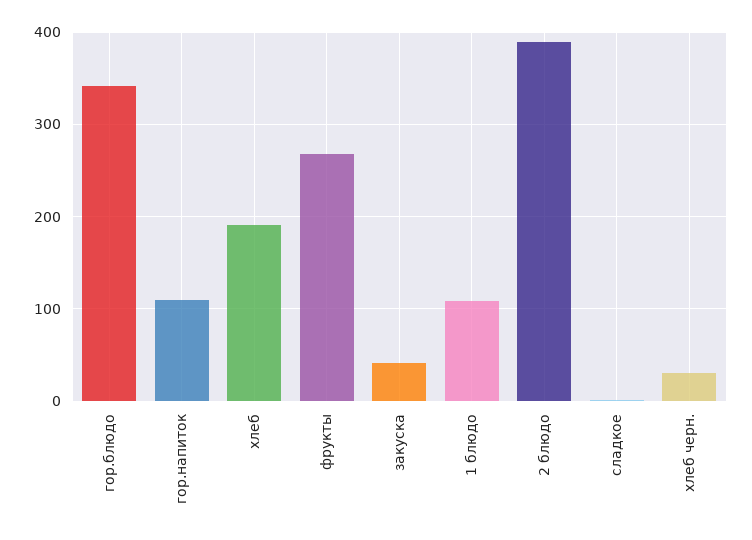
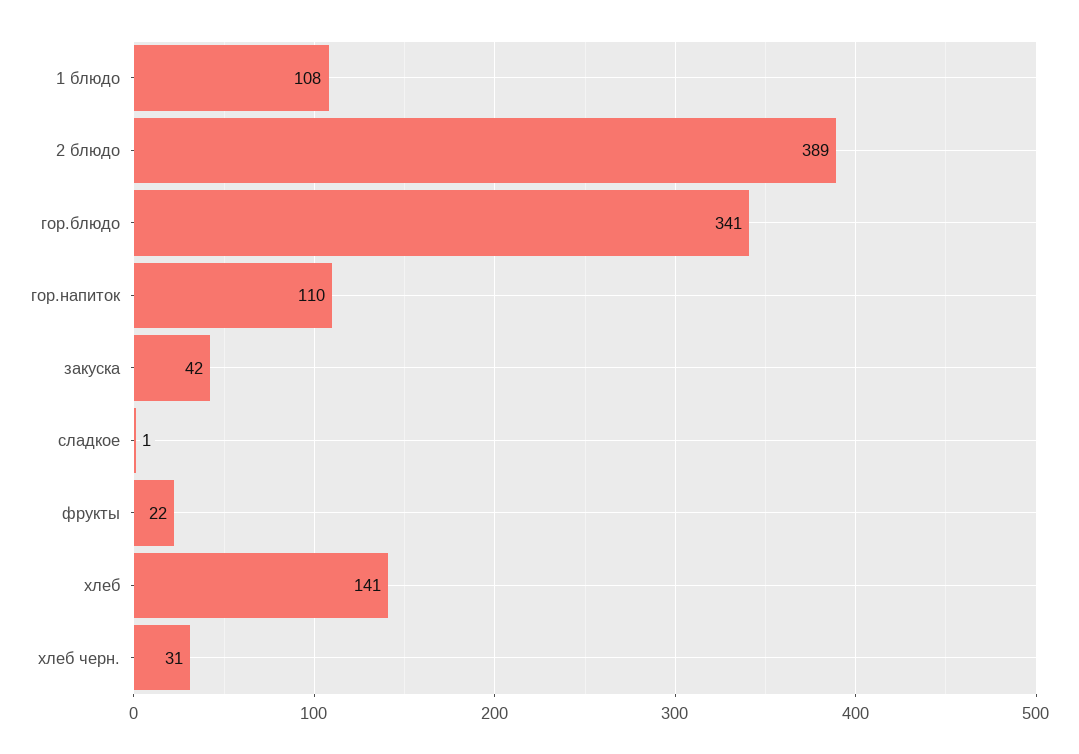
хлеб: 190 -> 141
фрукты: 270 -> 22

